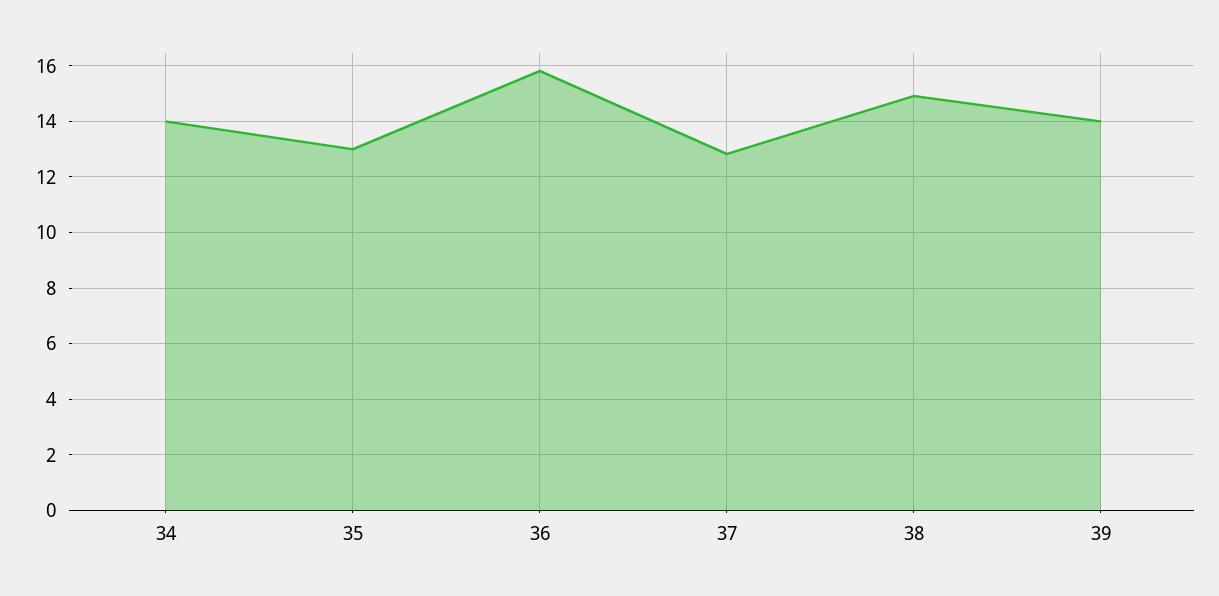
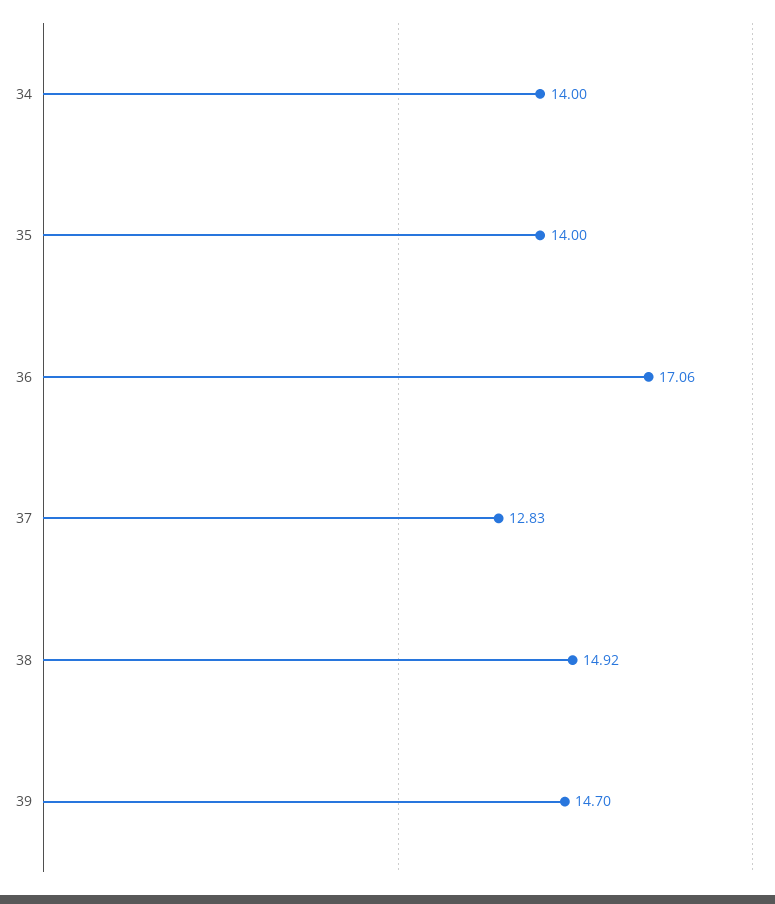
35: 13 -> 14
36: 15.75 -> 17.06
39: 14 -> 14.7

